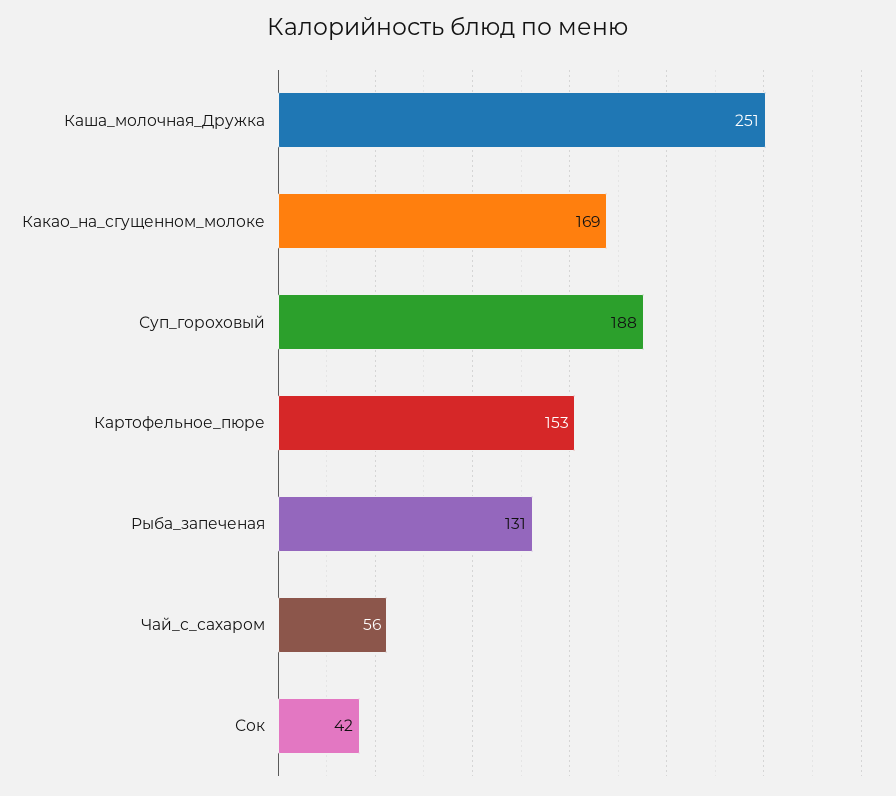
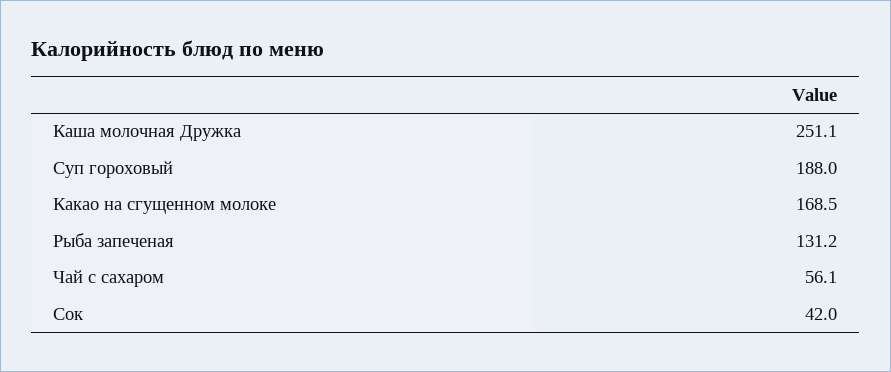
Картофельное_пюре: 153 -> none

